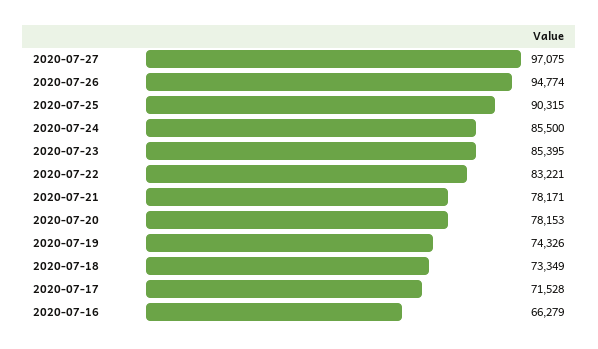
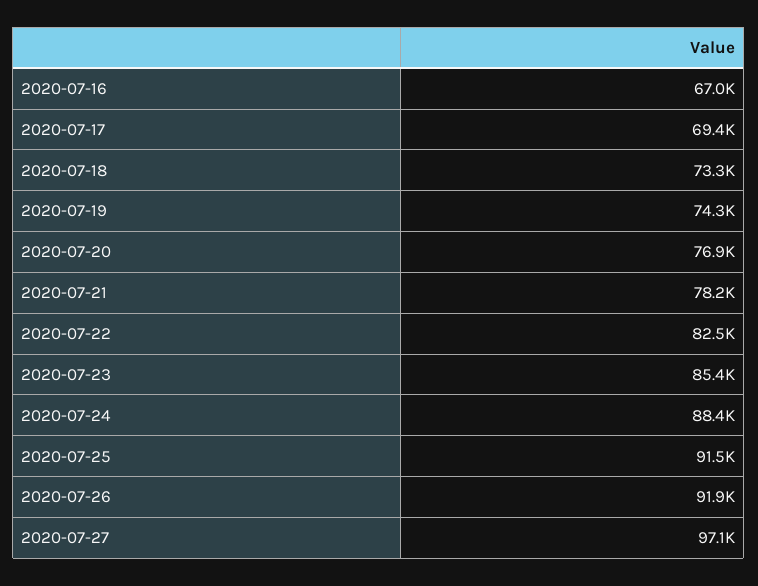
2020-07-26: 94774 -> 91900
2020-07-25: 90315 -> 91500
2020-07-24: 85500 -> 88400
2020-07-22: 83221 -> 82500
2020-07-20: 78153 -> 76900
2020-07-17: 71528 -> 69400
2020-07-16: 66279 -> 67000

